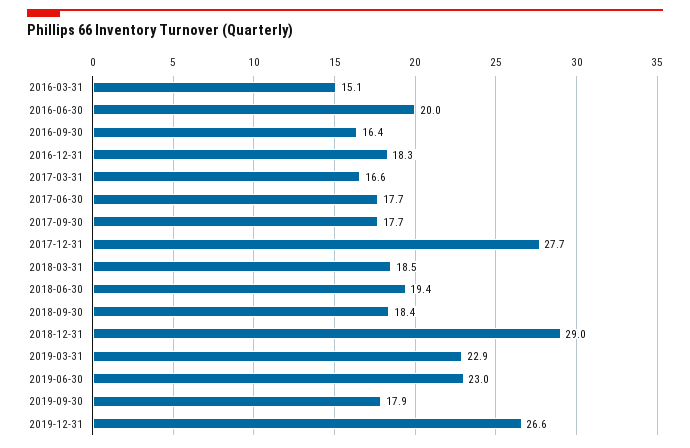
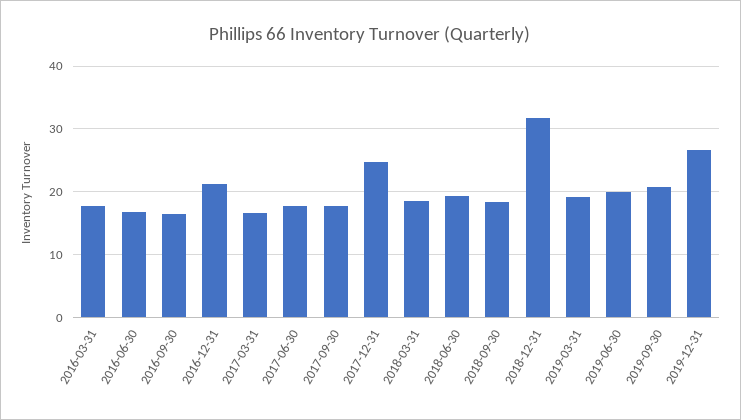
2016-03-31: 15.1 -> 18
2016-06-30: 20 -> 17
2016-12-31: 18.3 -> 21
2017-12-31: 27.7 -> 25
2018-12-31: 29 -> 32
2019-03-31: 22.9 -> 19
2019-06-30: 23 -> 20
2019-09-30: 17.9 -> 21

